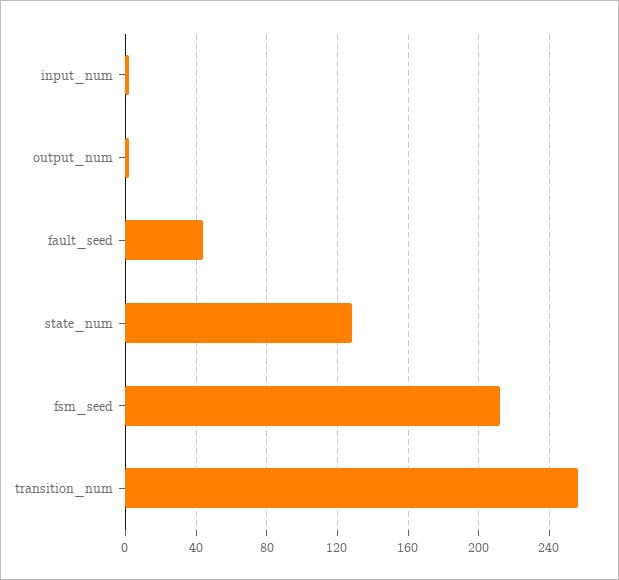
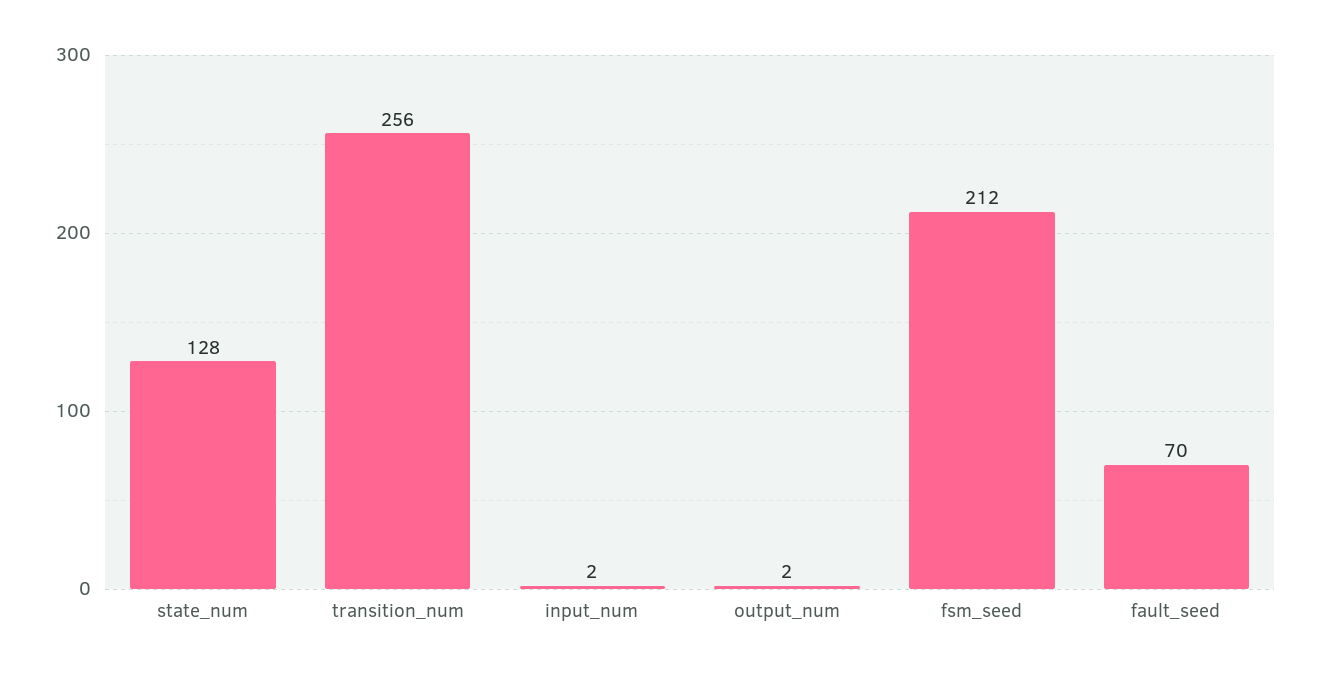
fault_seed: 45 -> 70

